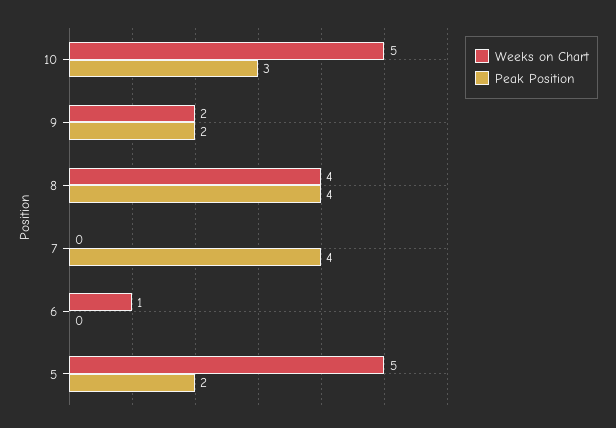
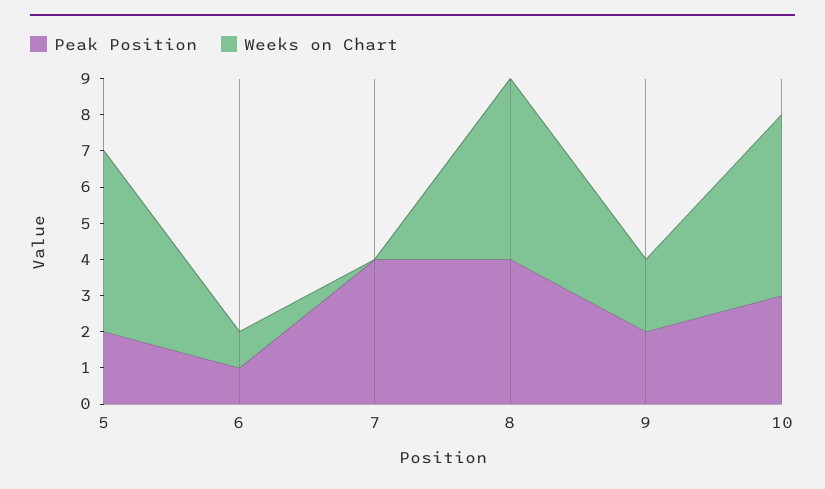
Weeks on Chart, 8: 4 -> 5
Peak Position, 6: 0 -> 1

